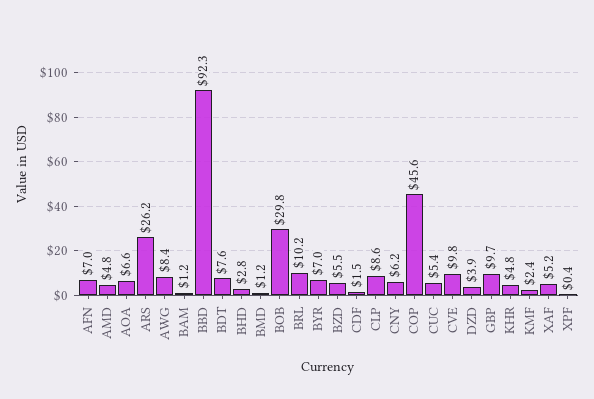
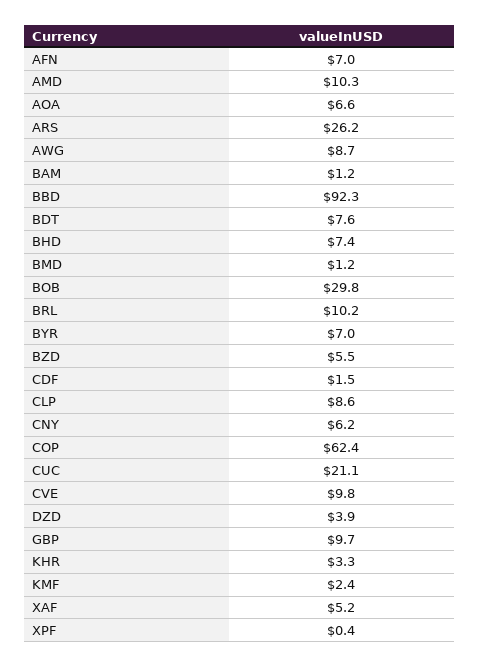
AMD: 4.8 -> 10.3
AWG: 8.4 -> 8.7
BHD: 2.8 -> 7.4
COP: 45.6 -> 62.4
CUC: 5.4 -> 21.1
KHR: 4.8 -> 3.3

